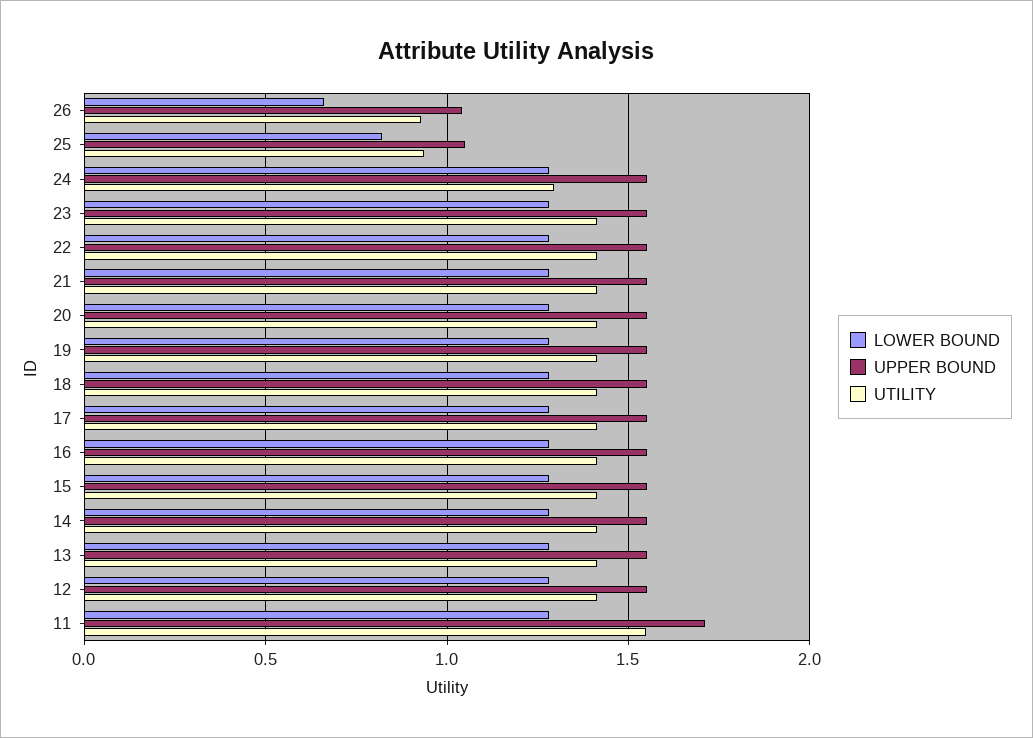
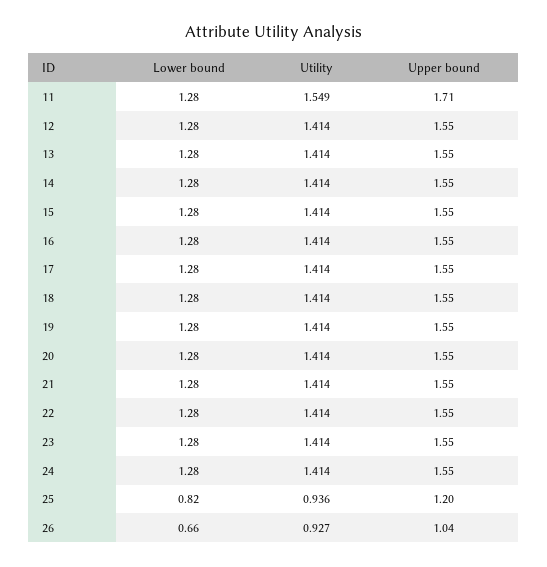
UPPER BOUND, 25: 1.05 -> 1.2
UTILITY, 24: 1.3 -> 1.414

